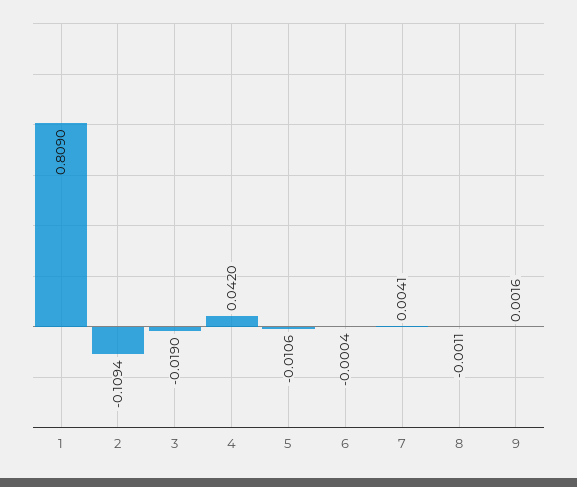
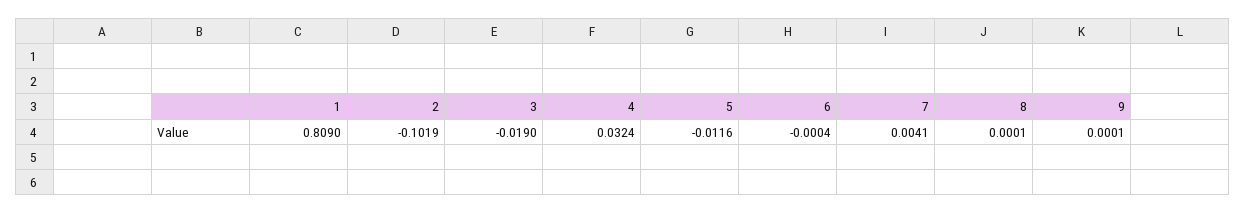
2: -0.1094 -> -0.1019
4: 0.042 -> 0.0324
5: -0.0106 -> -0.0116
8: -0.0011 -> 0.0001
9: 0.0016 -> 0.0001

